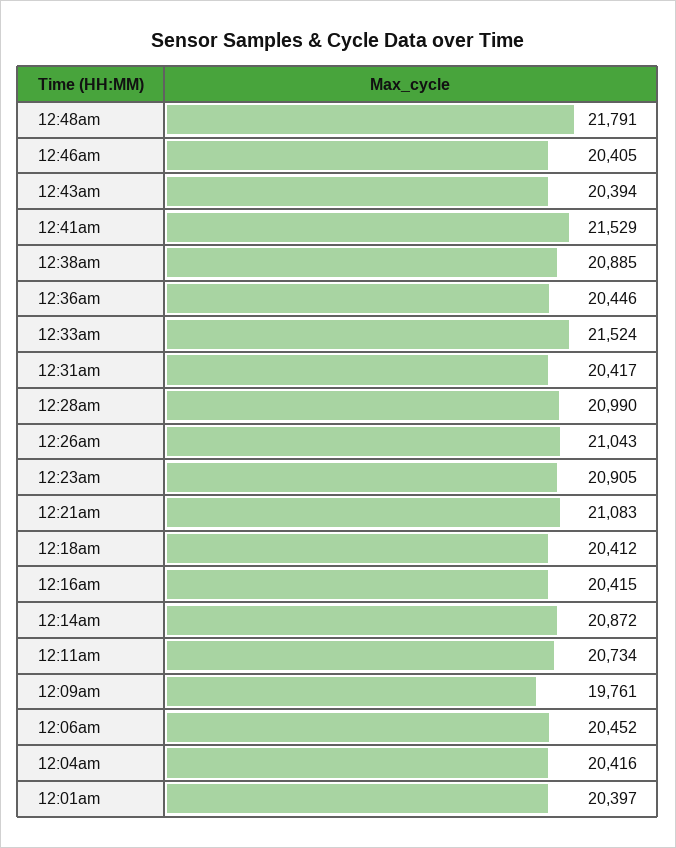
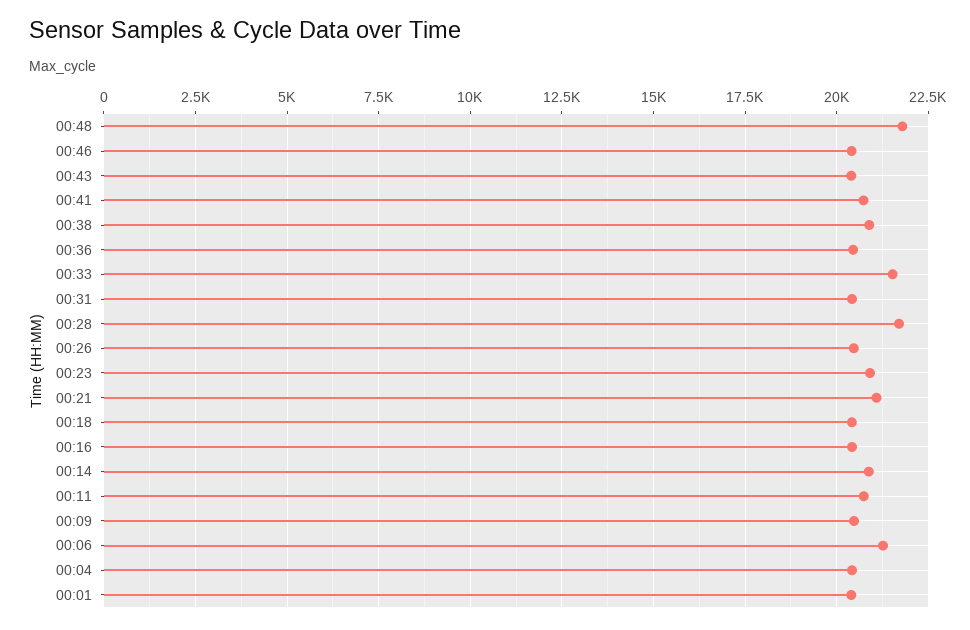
12:41am: 21529 -> 20750
12:28am: 20990 -> 21750
12:26am: 21043 -> 20500
12:09am: 19761 -> 20500
12:06am: 20452 -> 21250

